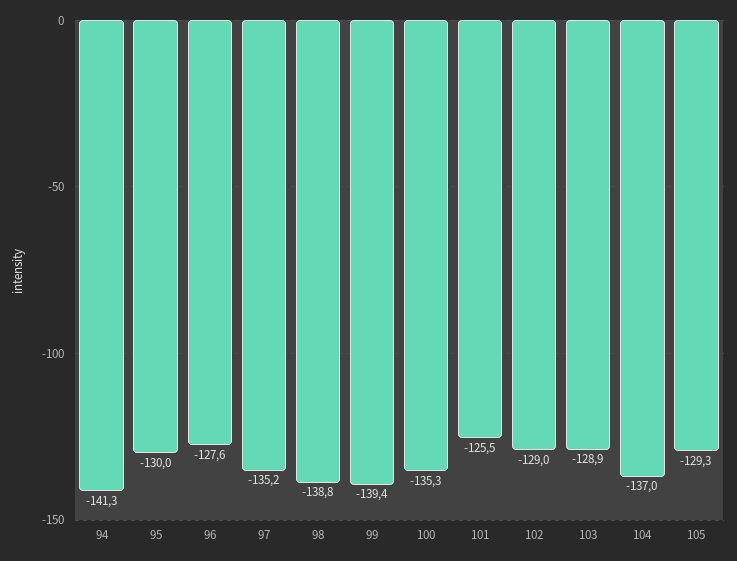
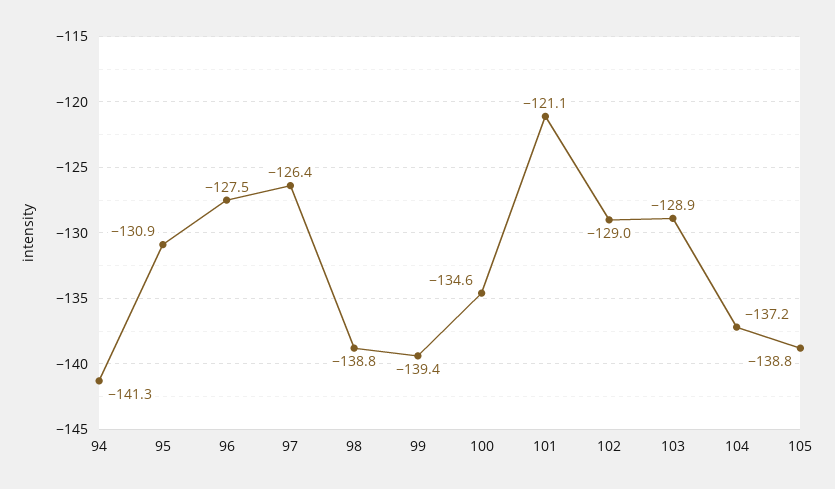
95: -130 -> -130.9
96: -127.6 -> -127.5
97: -135.2 -> -126.4
100: -135.3 -> -134.6
101: -125.5 -> -121.1
104: -137 -> -137.2
105: -129.3 -> -138.8

